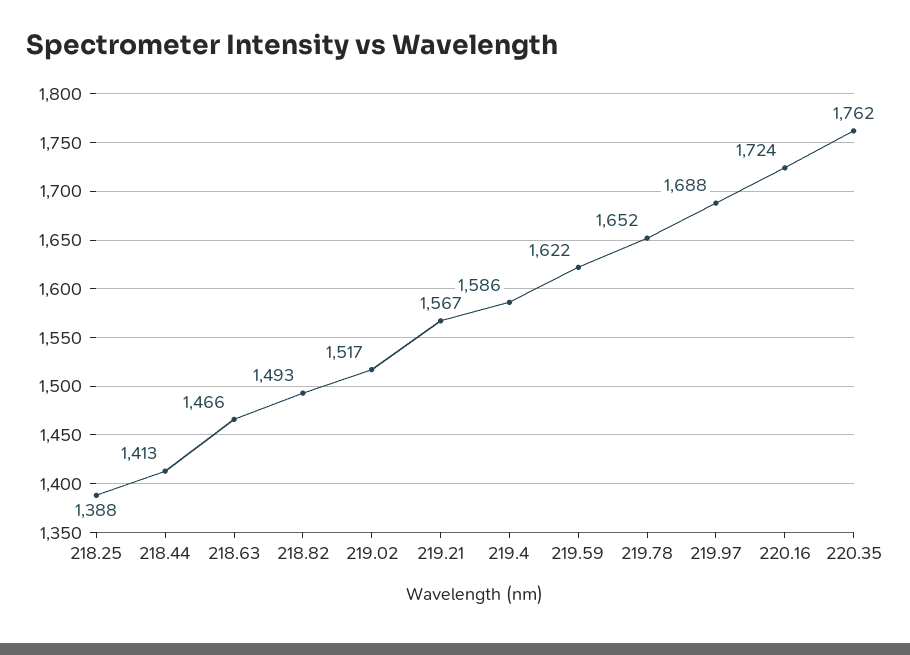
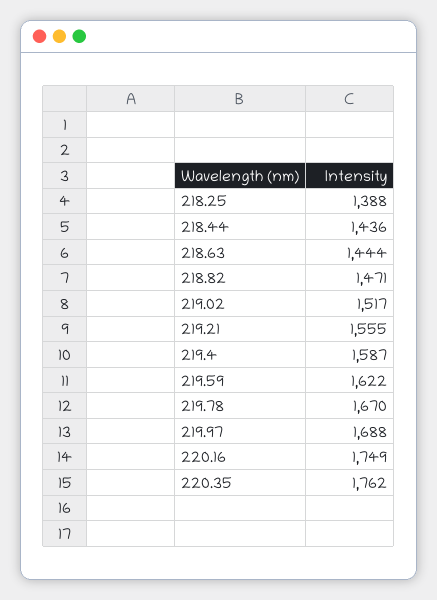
218.44: 1413 -> 1436
218.63: 1466 -> 1444
218.82: 1493 -> 1471
219.21: 1567 -> 1555
219.4: 1586 -> 1587
219.78: 1652 -> 1670
220.16: 1724 -> 1749

